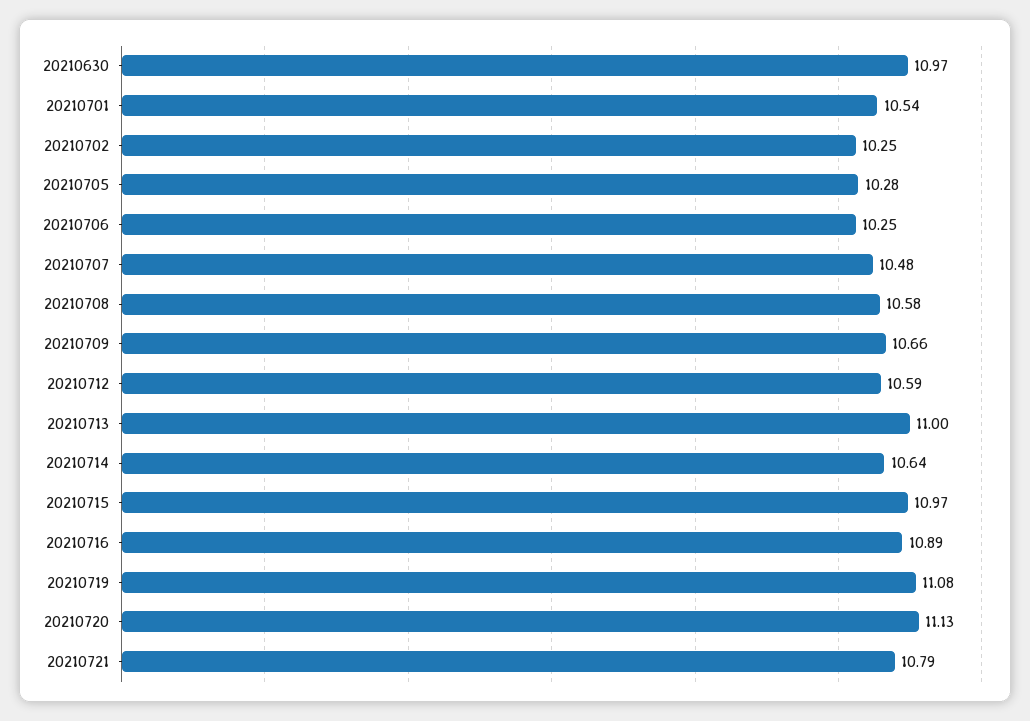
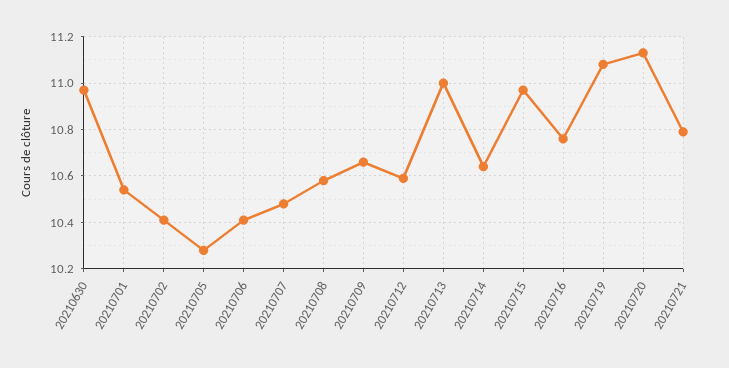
20210702: 10.25 -> 10.4
20210706: 10.25 -> 10.4
20210716: 10.89 -> 10.75

